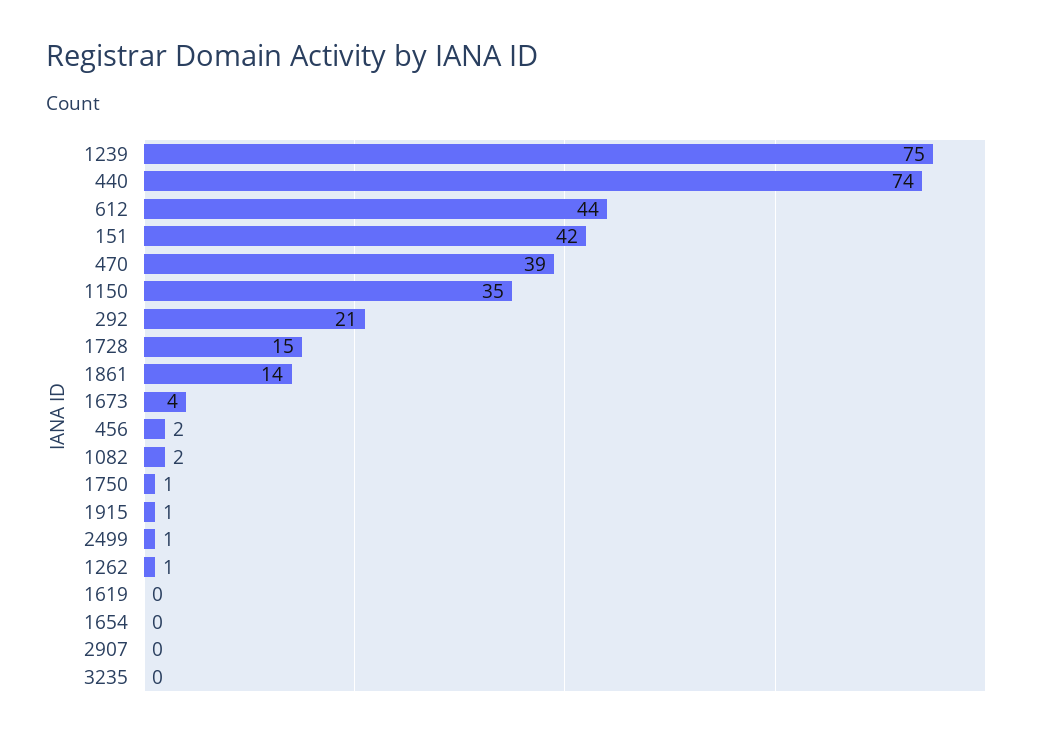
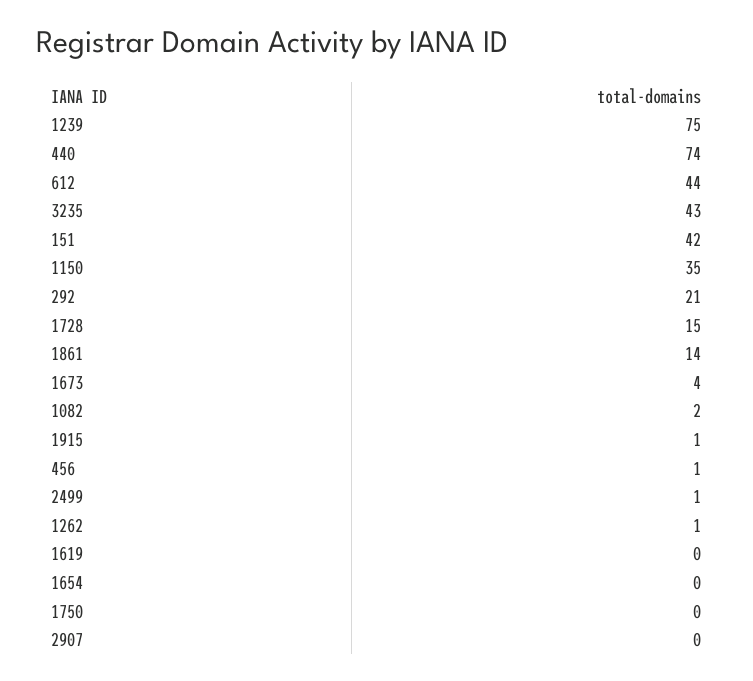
470: 39 -> none
456: 2 -> 1
1750: 1 -> 0
3235: 0 -> 43

